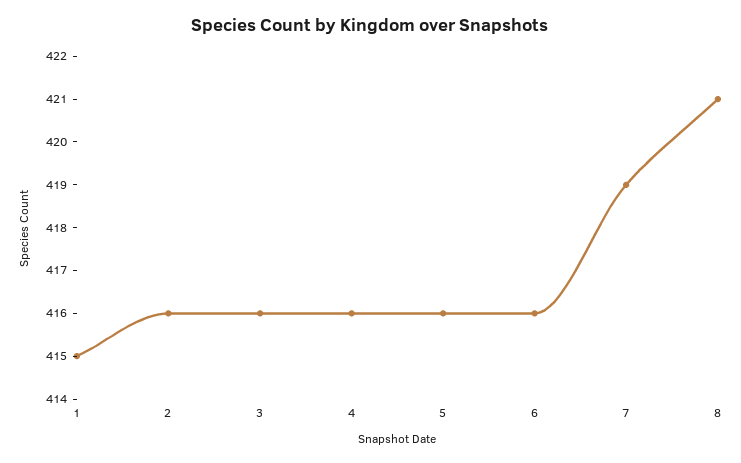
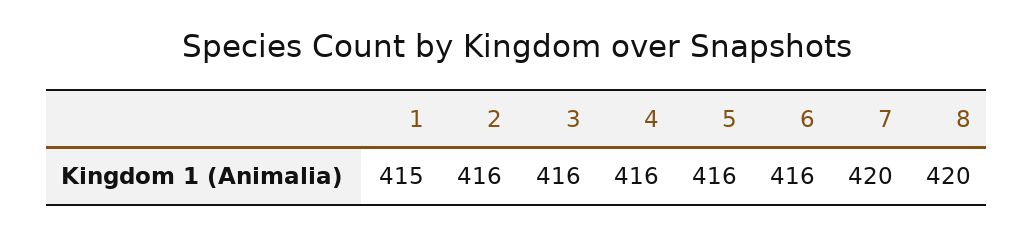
7: 419 -> 420
8: 421 -> 420

